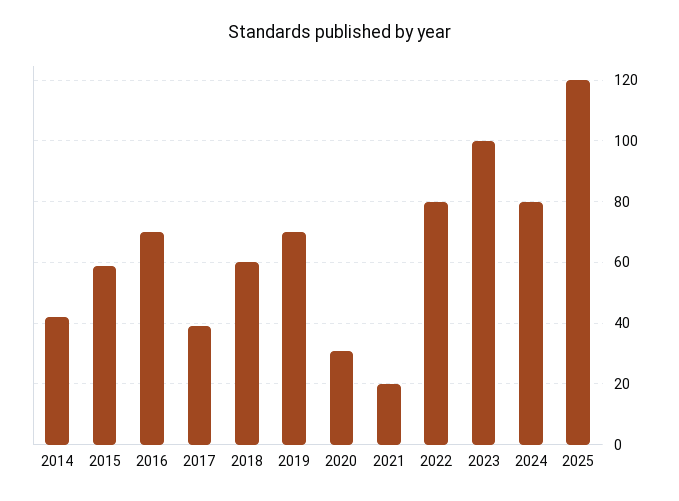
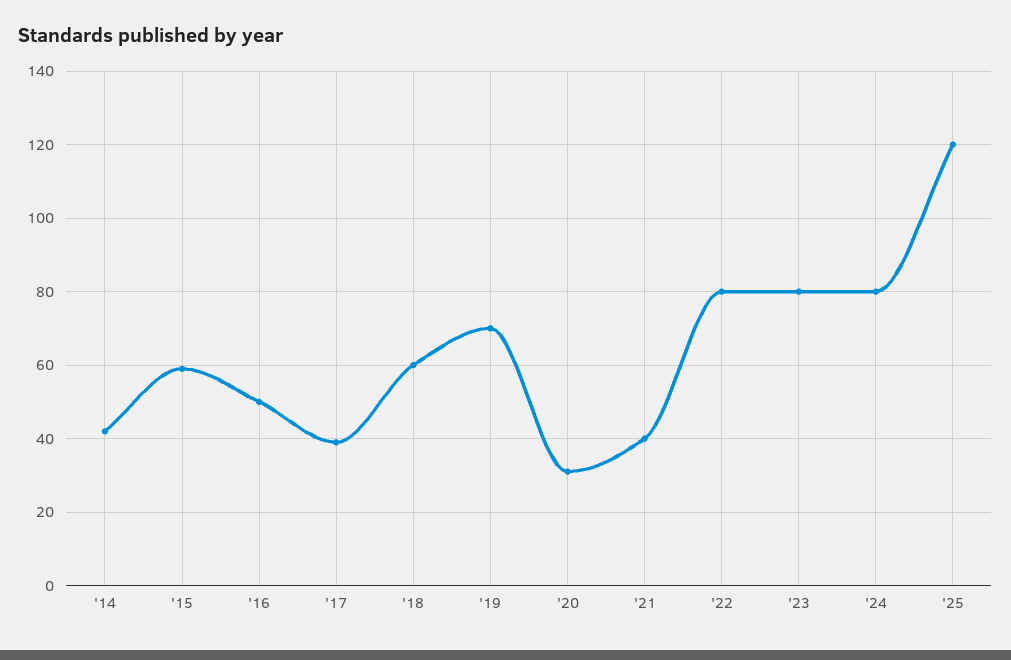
2016: 70 -> 50
2021: 20 -> 40
2023: 100 -> 80

